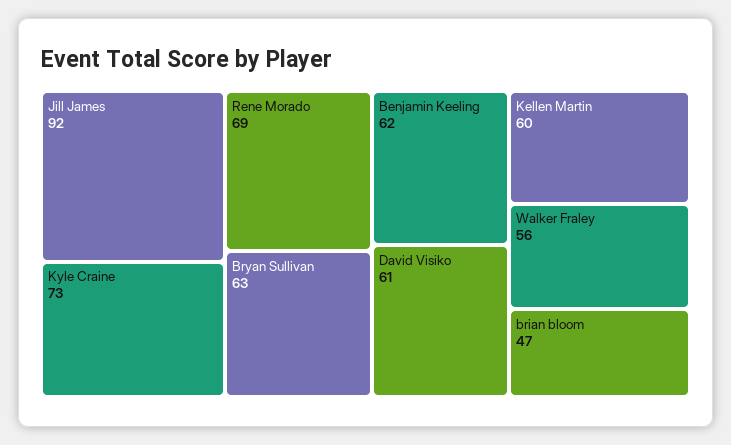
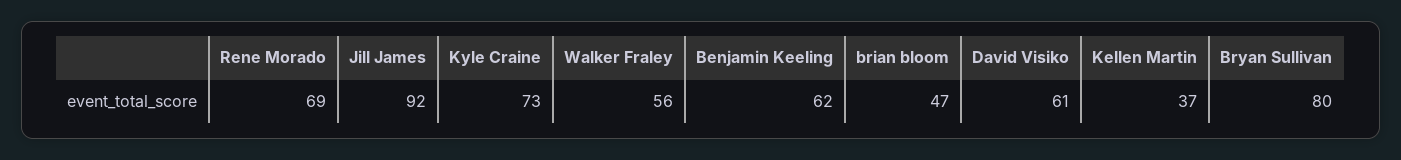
Bryan Sullivan: 63 -> 80
Kellen Martin: 60 -> 37

